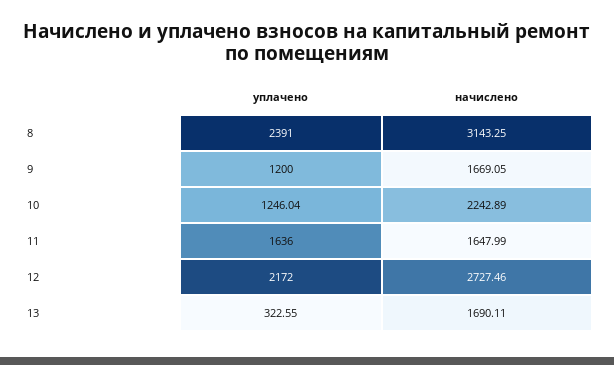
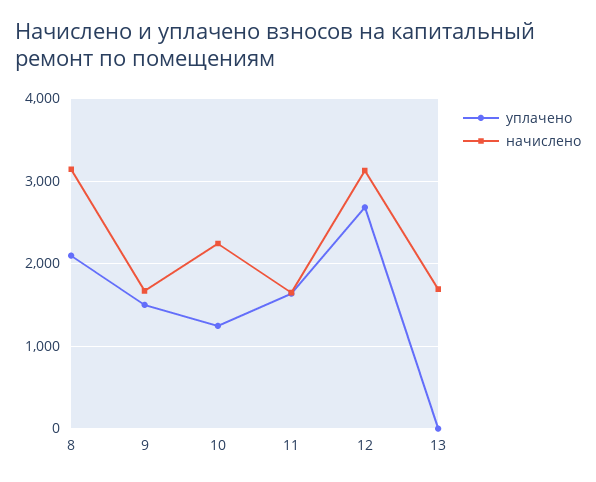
уплачено, 8: 2391 -> 2100
уплачено, 9: 1200 -> 1500
уплачено, 12: 2172 -> 2700
начислено, 12: 2727.46 -> 3100
уплачено, 13: 322.55 -> 0

